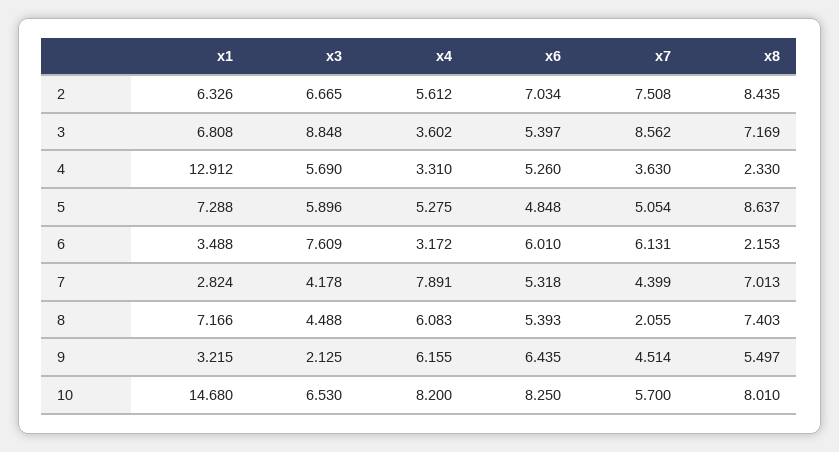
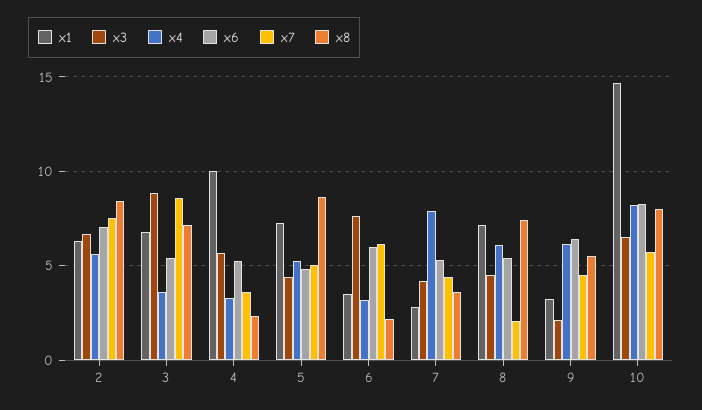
x1, 4: 12.912 -> 10
x3, 5: 5.896 -> 4.5
x8, 7: 7.013 -> 3.5

